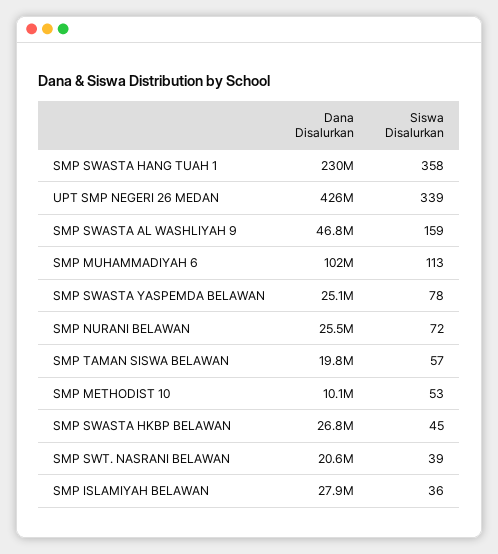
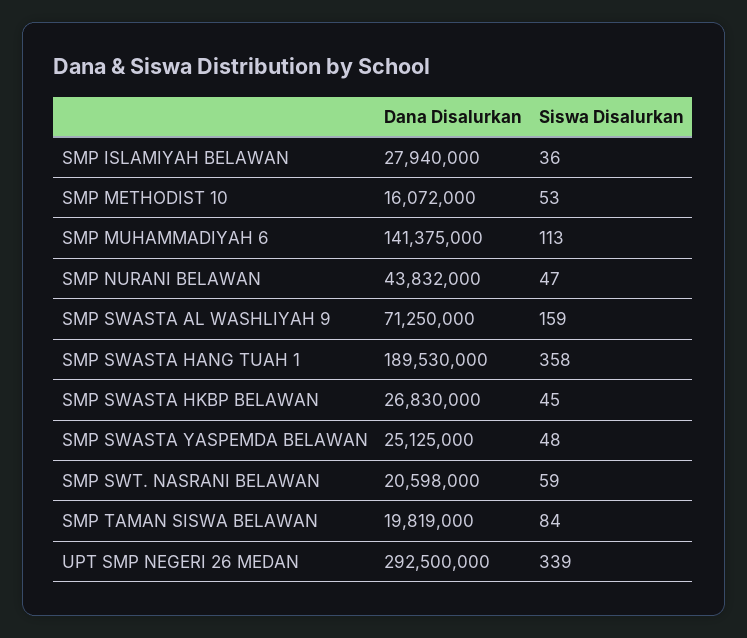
Dana Disalurkan, SMP SWASTA HANG TUAH 1: 230000000 -> 189530000
Dana Disalurkan, UPT SMP NEGERI 26 MEDAN: 426000000 -> 292500000
Dana Disalurkan, SMP SWASTA AL WASHLIYAH 9: 46800000 -> 71250000
Dana Disalurkan, SMP MUHAMMADIYAH 6: 102000000 -> 141375000
Siswa Disalurkan, SMP SWASTA YASPEMDA BELAWAN: 78 -> 48
Dana Disalurkan, SMP NURANI BELAWAN: 25500000 -> 43832000
Siswa Disalurkan, SMP NURANI BELAWAN: 72 -> 47
Siswa Disalurkan, SMP TAMAN SISWA BELAWAN: 57 -> 84
Dana Disalurkan, SMP METHODIST 10: 10100000 -> 16072000
Siswa Disalurkan, SMP SWT. NASRANI BELAWAN: 39 -> 59

